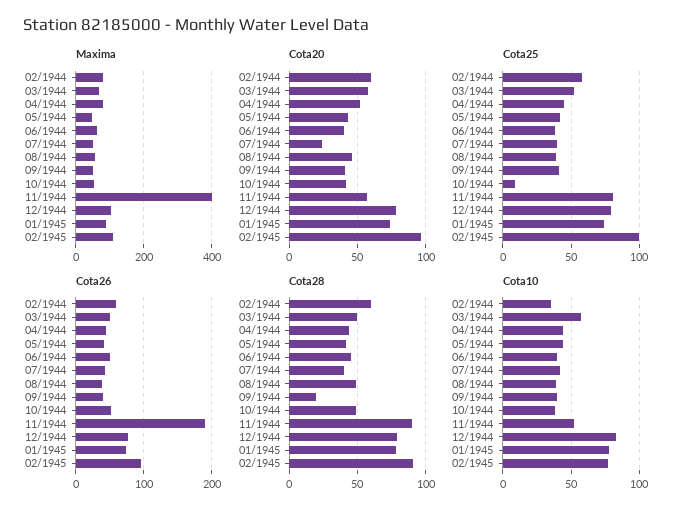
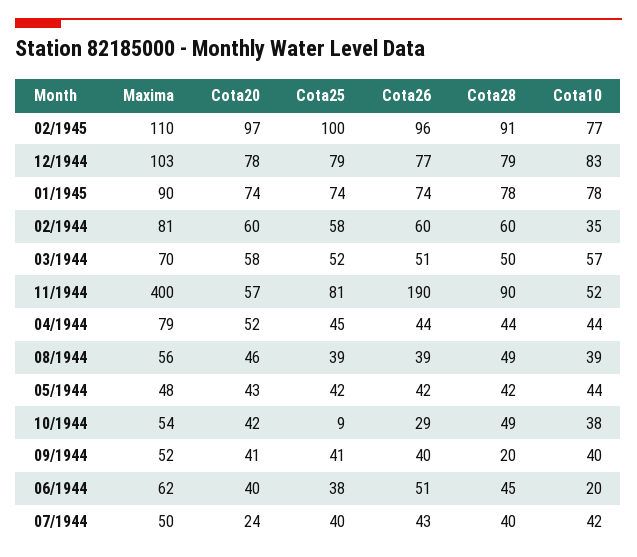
Cota26, 10/1944: 50 -> 29
Cota10, 06/1944: 40 -> 20

